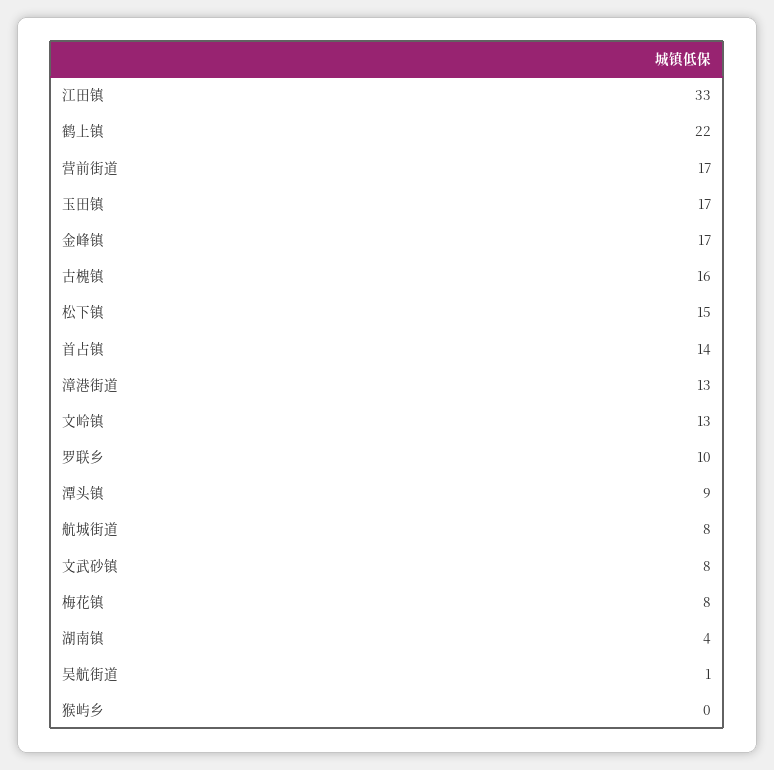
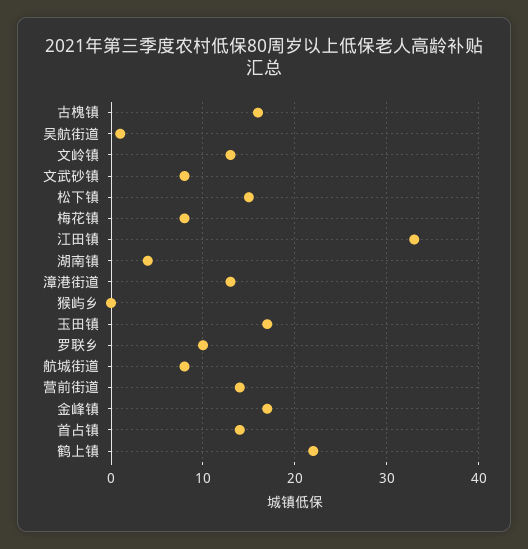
营前街道: 17 -> 14
潭头镇: 9 -> none

